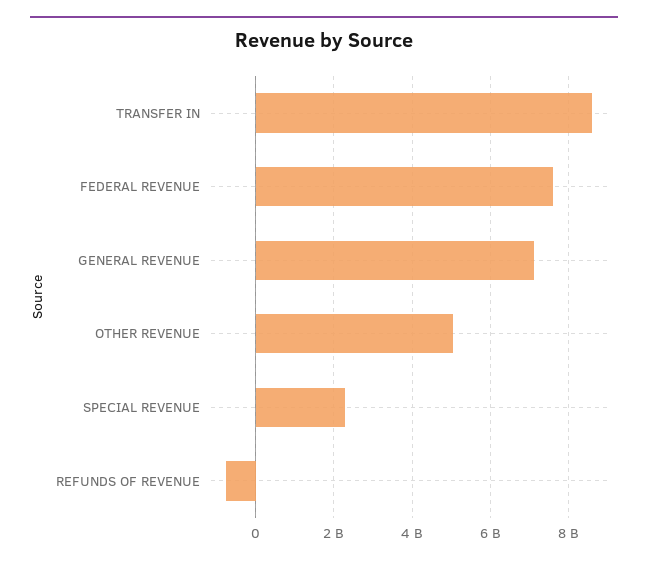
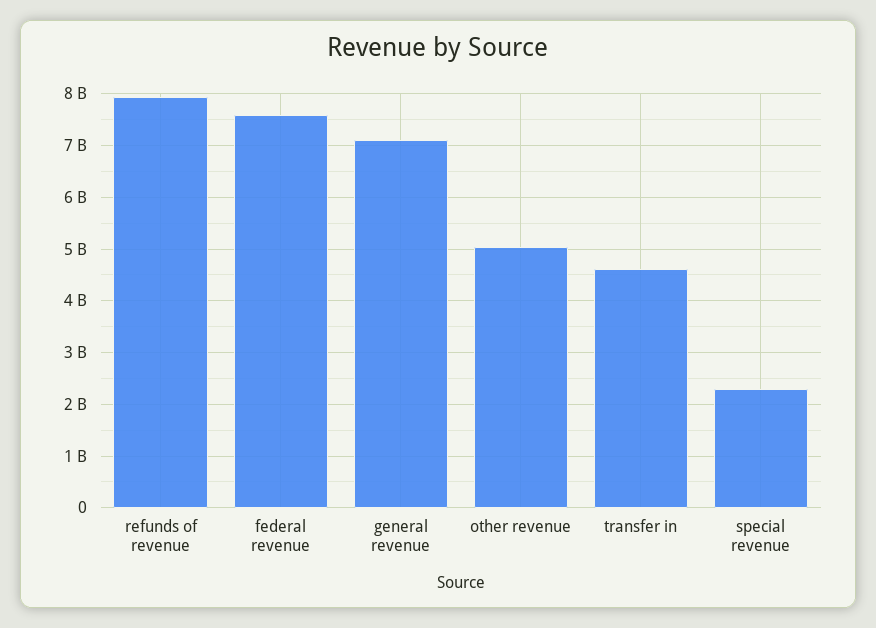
TRANSFER IN: 8600000000 -> 4600000000
REFUNDS OF REVENUE: -800000000 -> 8000000000

